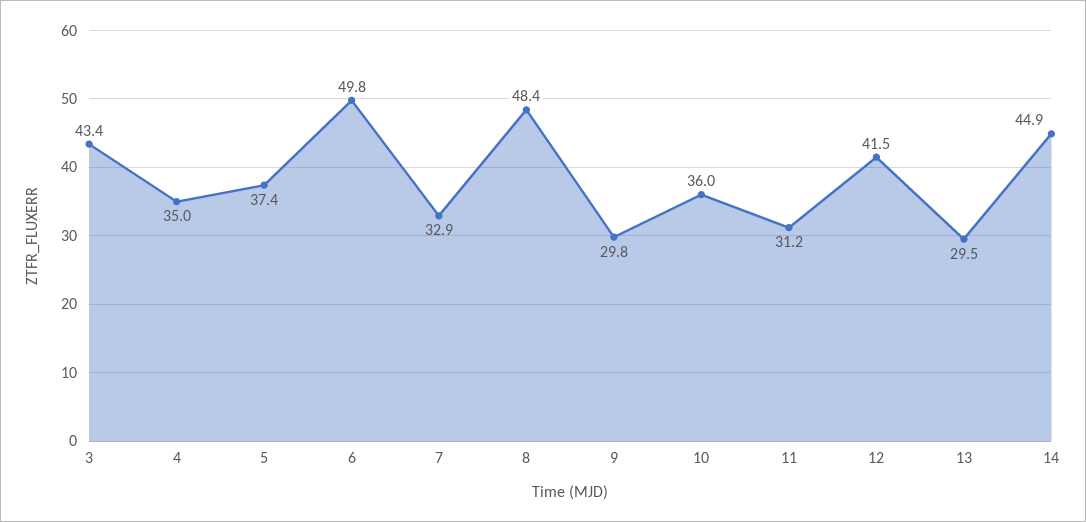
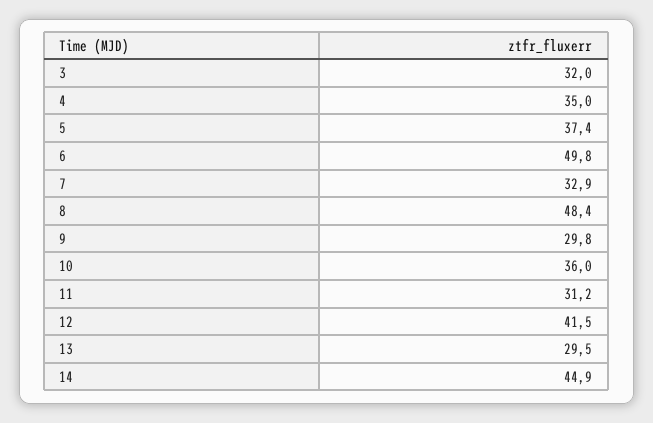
3: 43.4 -> 32

